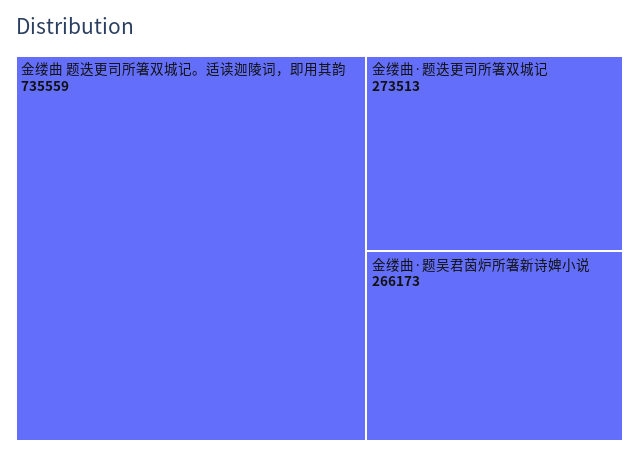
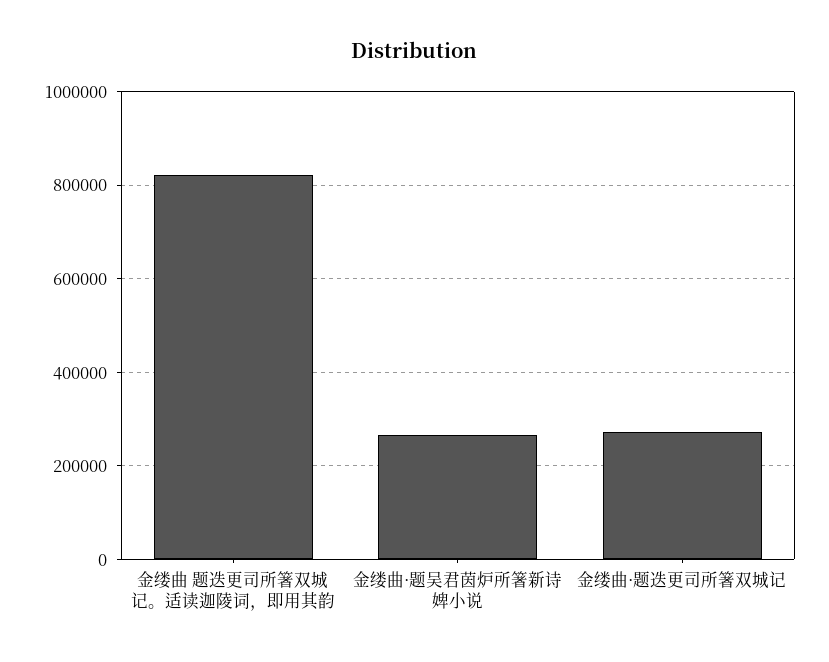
金缕曲 题迭更司所箸双城记。适读迦陵词，即用其韵: 735559 -> 820000

